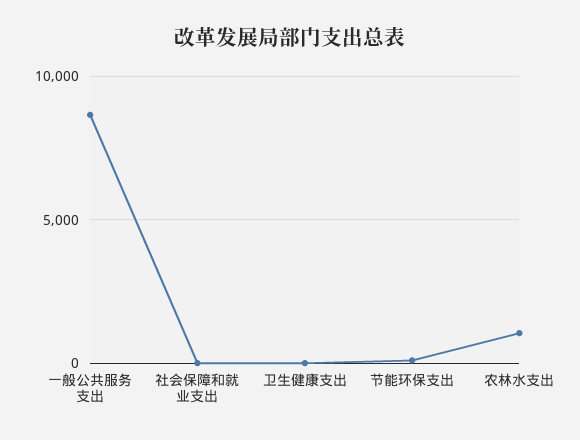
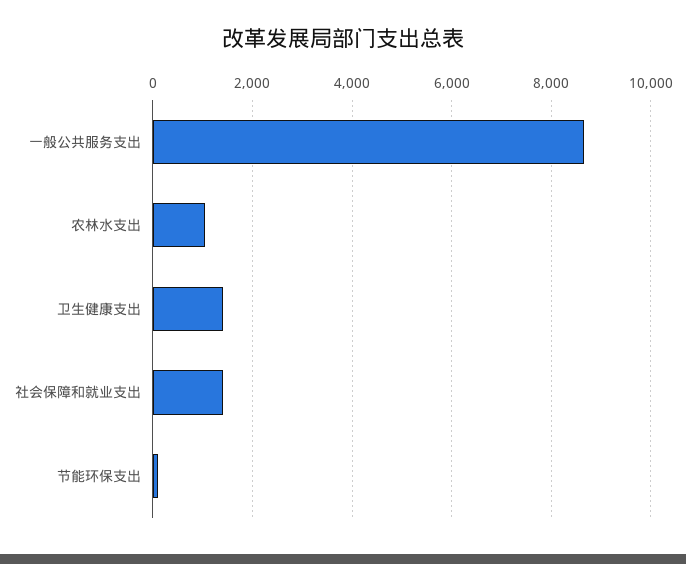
社会保障和就业支出: 0 -> 1400
卫生健康支出: 0 -> 1400

